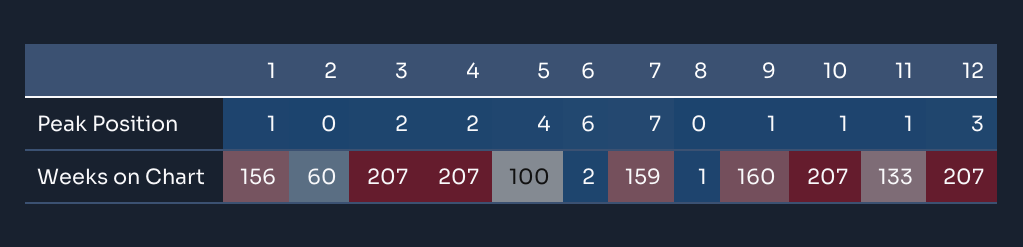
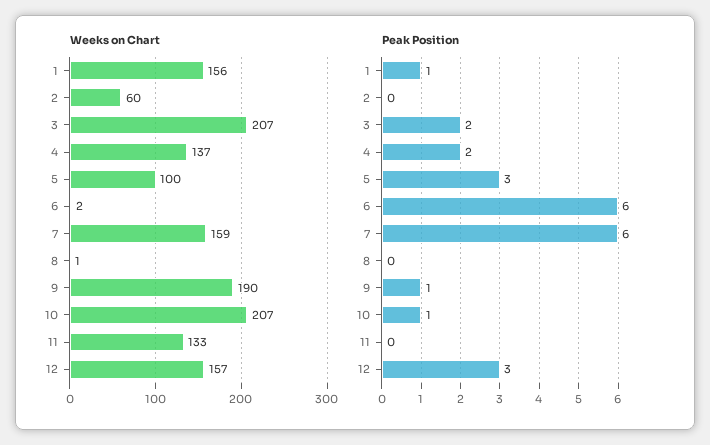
Peak Position, 5: 4 -> 3
Peak Position, 7: 7 -> 6
Peak Position, 11: 1 -> 0
Weeks on Chart, 4: 207 -> 137
Weeks on Chart, 9: 160 -> 190
Weeks on Chart, 12: 207 -> 157

